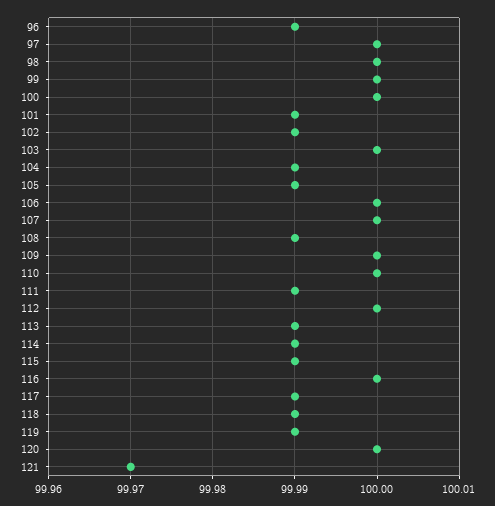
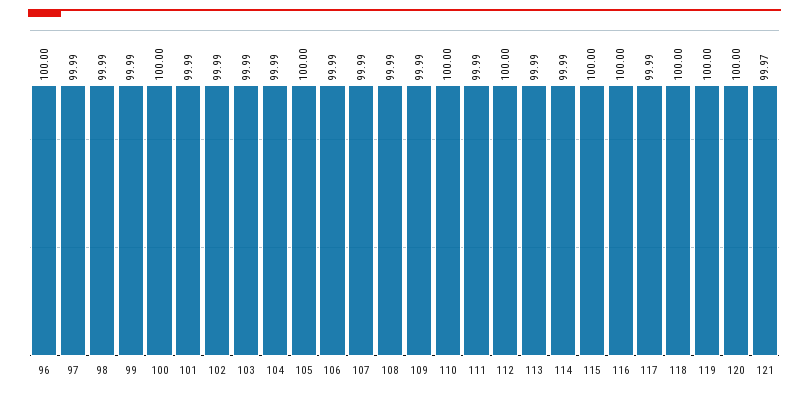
96: 99.99 -> 100
97: 100 -> 99.99
98: 100 -> 99.99
99: 100 -> 99.99
103: 100 -> 99.99
105: 99.99 -> 100
106: 100 -> 99.99
107: 100 -> 99.99
109: 100 -> 99.99
115: 99.99 -> 100
118: 99.99 -> 100
119: 99.99 -> 100

